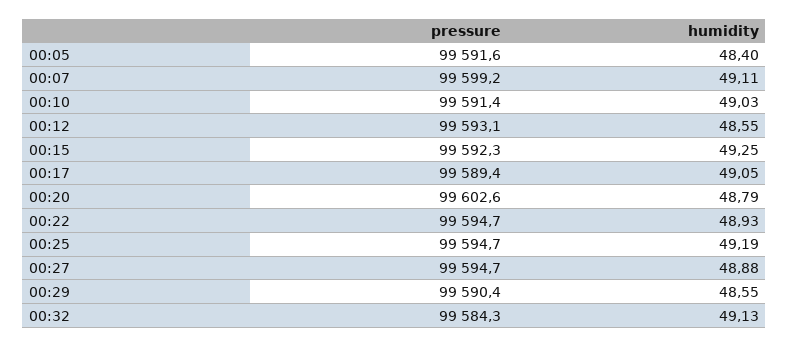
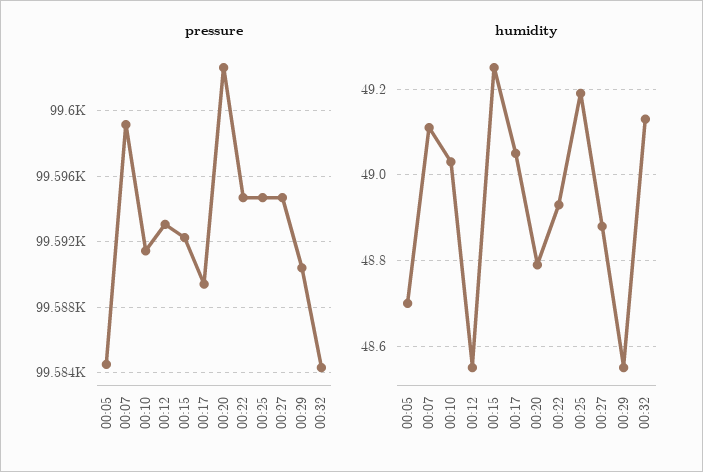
pressure, 00:05: 99591.6 -> 99584.5
humidity, 00:05: 48.4 -> 48.7

